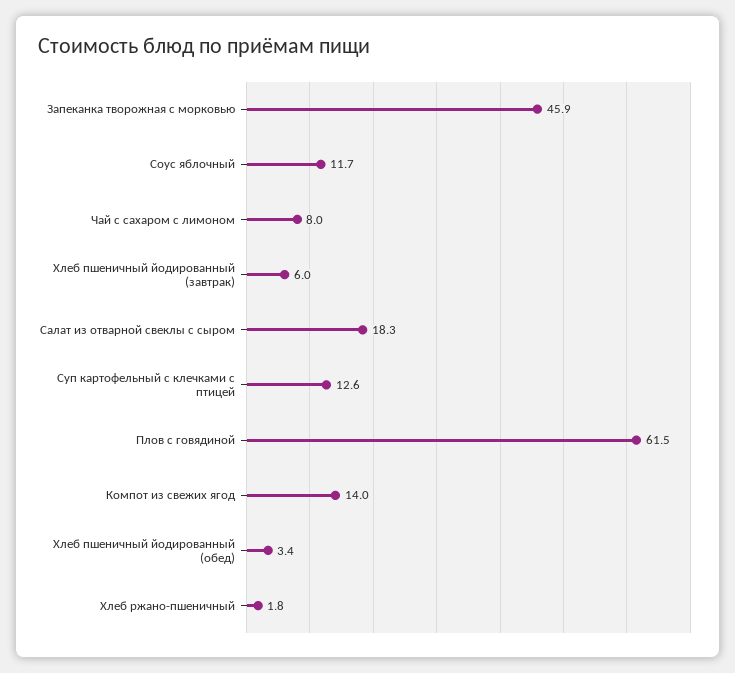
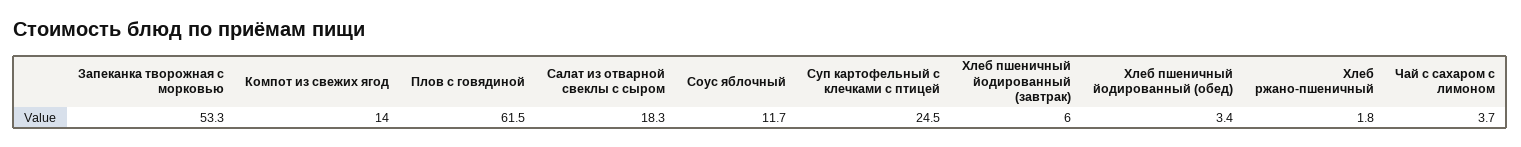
Запеканка творожная с морковью: 45.9 -> 53.3
Чай с сахаром с лимоном: 8 -> 3.7
Суп картофельный с клечками с птицей: 12.6 -> 24.5

